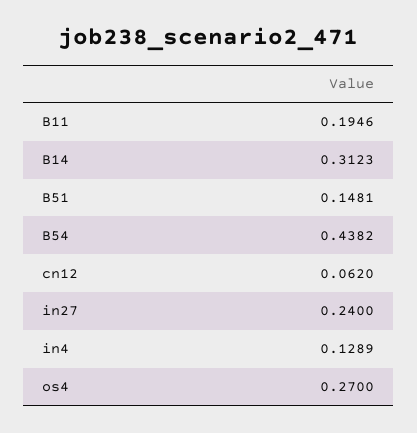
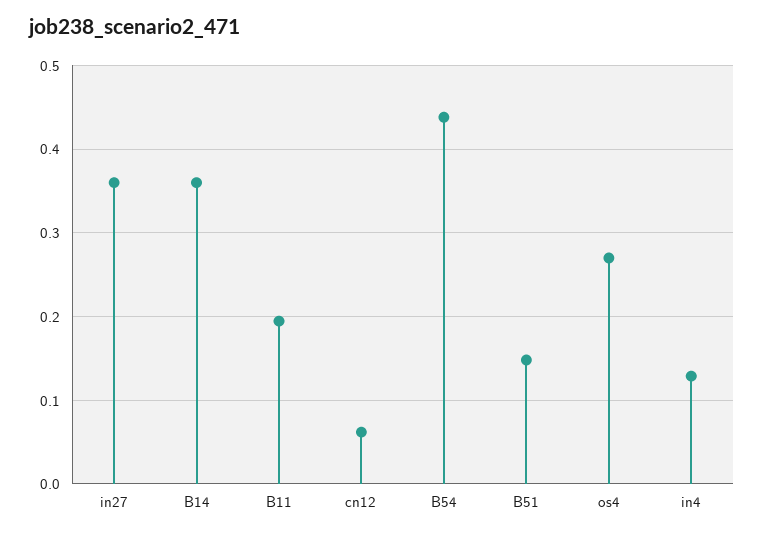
B14: 0.3123 -> 0.36
in27: 0.24 -> 0.36

